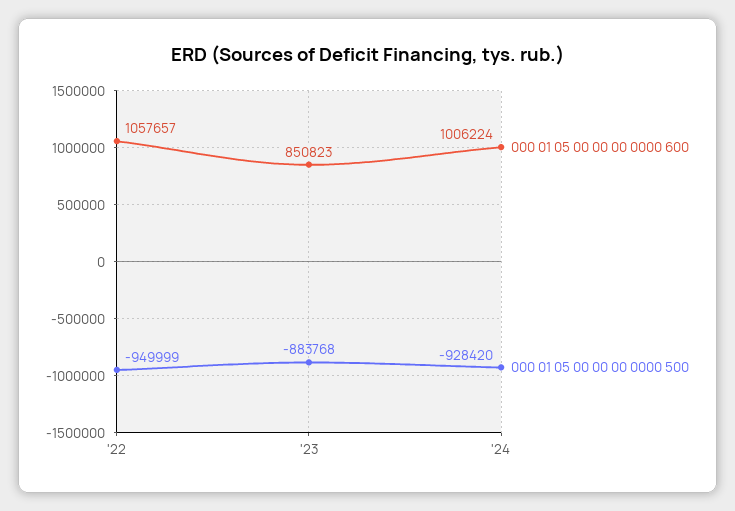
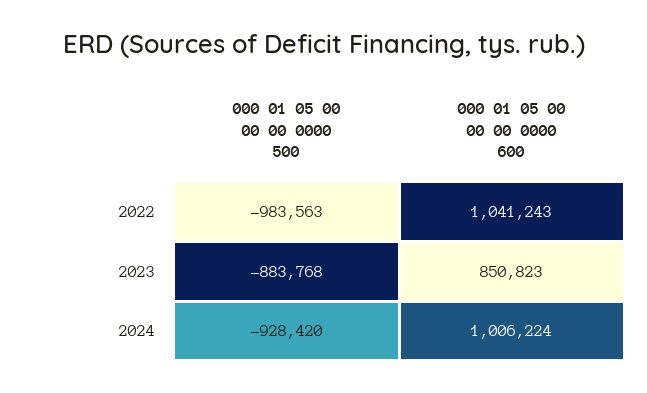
000 01 05 00 00 00 0000 600, '22: 1057657 -> 1041243
000 01 05 00 00 00 0000 500, '22: -949999 -> -983563

